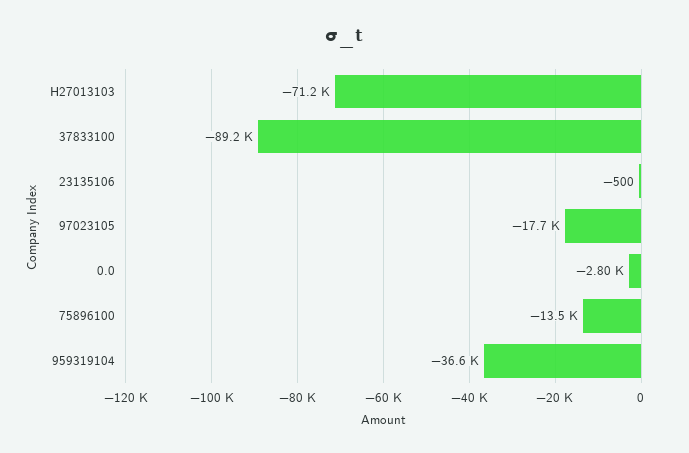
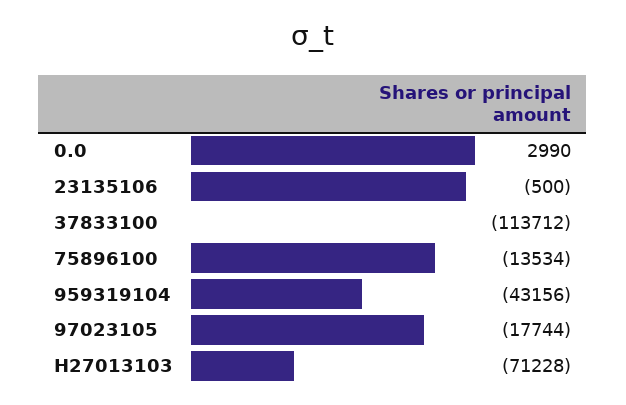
37833100: -89200 -> -113712
0.0: -2800 -> 2990
959319104: -36600 -> -43156

